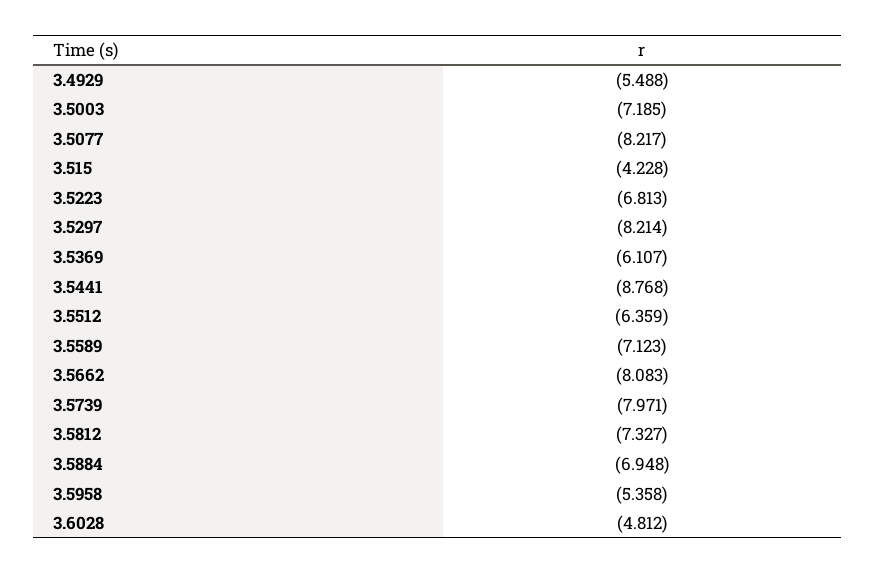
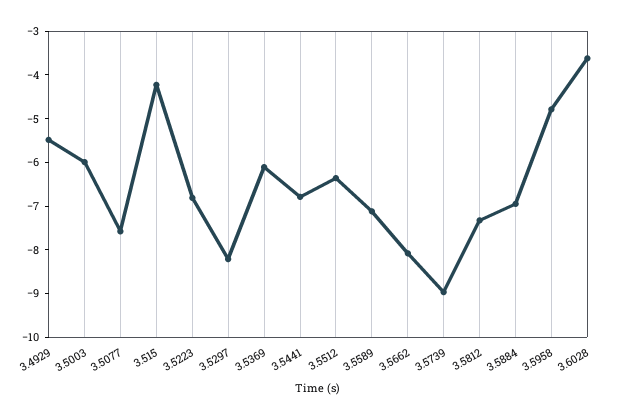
3.5003: -7.185 -> -6
3.5077: -8.217 -> -7.6
3.5441: -8.768 -> -6.8
3.5739: -7.971 -> -9
3.5958: -5.358 -> -4.8
3.6028: -4.812 -> -3.6

